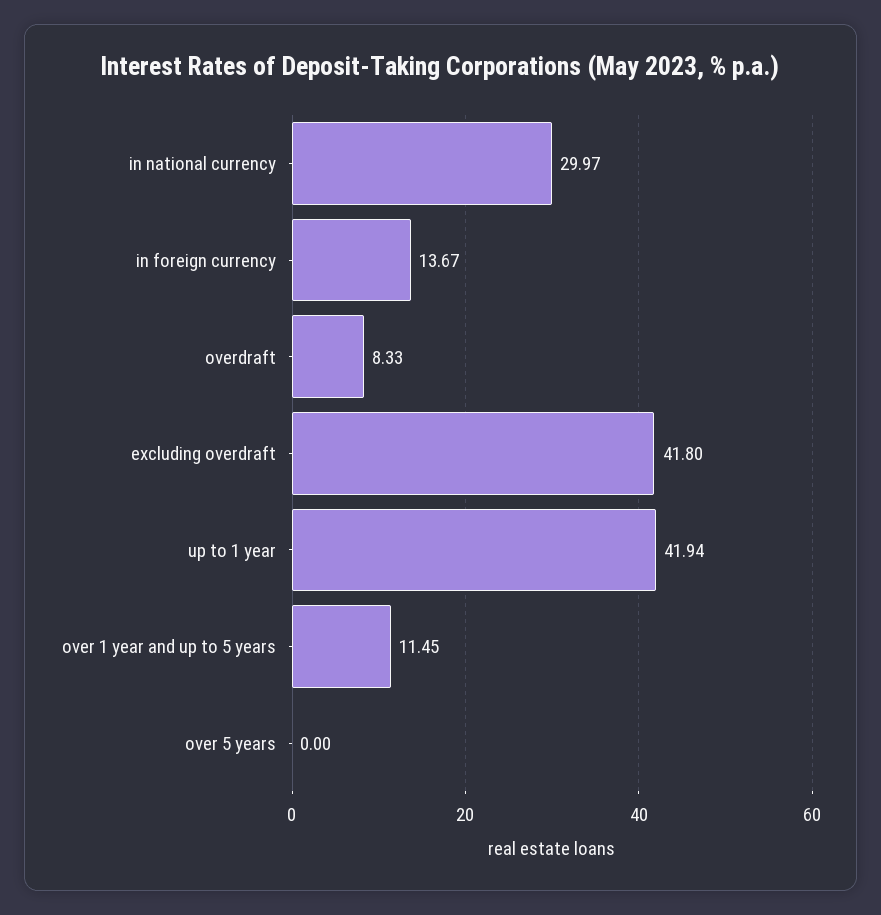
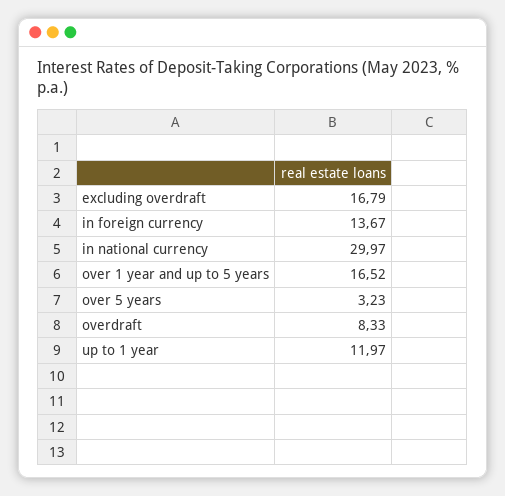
excluding overdraft: 41.8 -> 16.79
up to 1 year: 41.94 -> 11.97
over 1 year and up to 5 years: 11.45 -> 16.52
over 5 years: 0 -> 3.23

